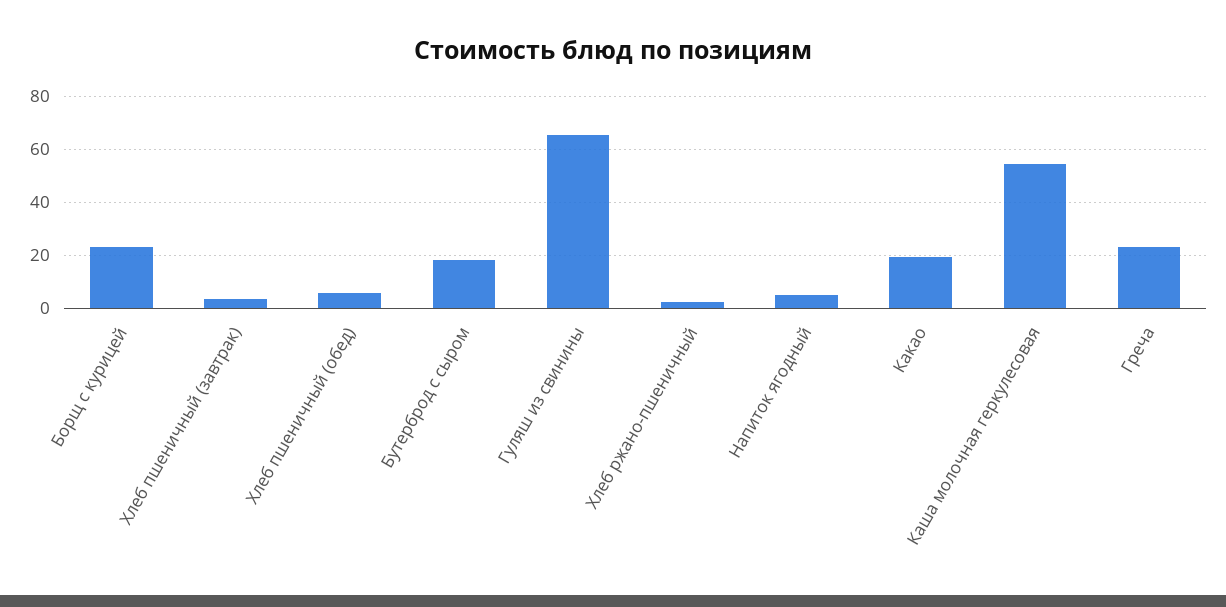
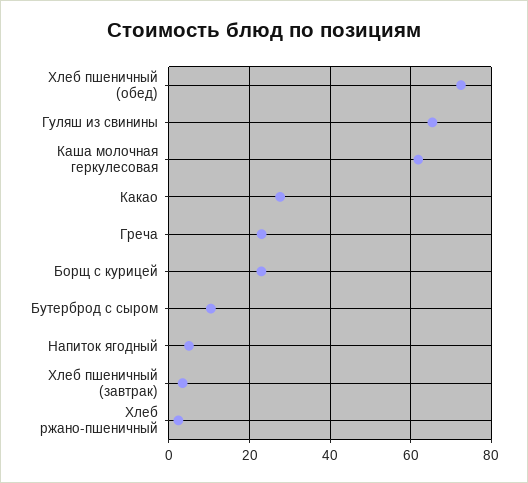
Хлеб пшеничный (обед): 5 -> 72
Бутерброд с сыром: 17.5 -> 10
Какао: 20 -> 28
Каша молочная геркулесовая: 55 -> 62

